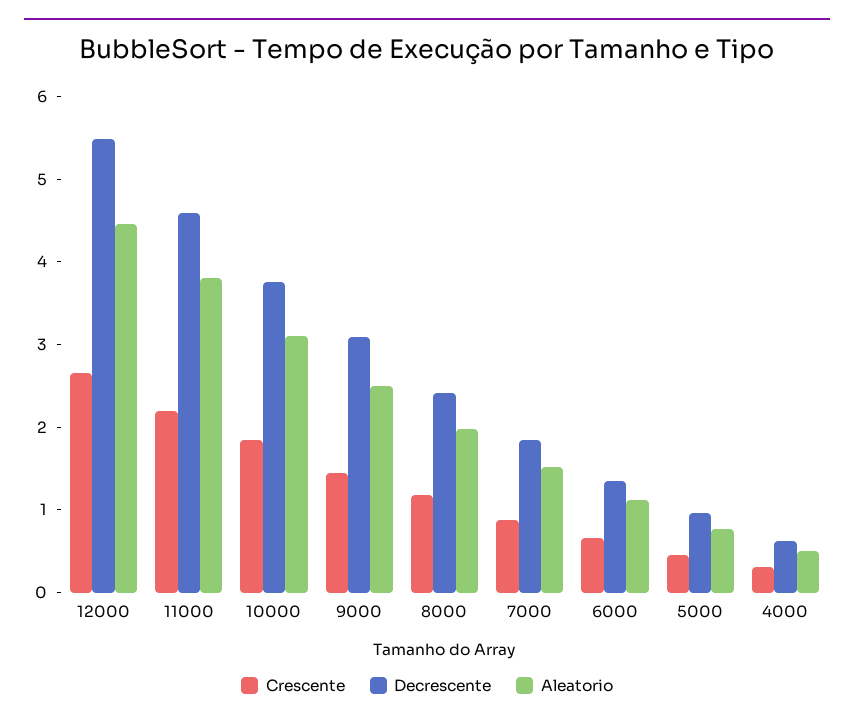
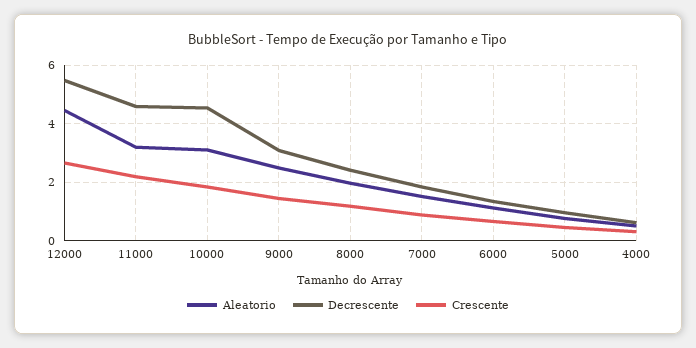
Aleatorio, 11000: 3.8 -> 3.25
Decrescente, 10000: 3.8 -> 4.5

